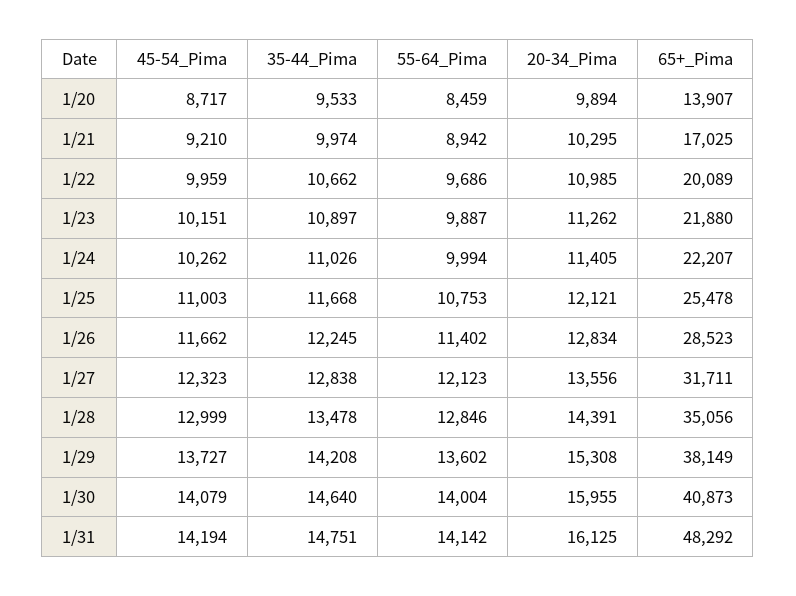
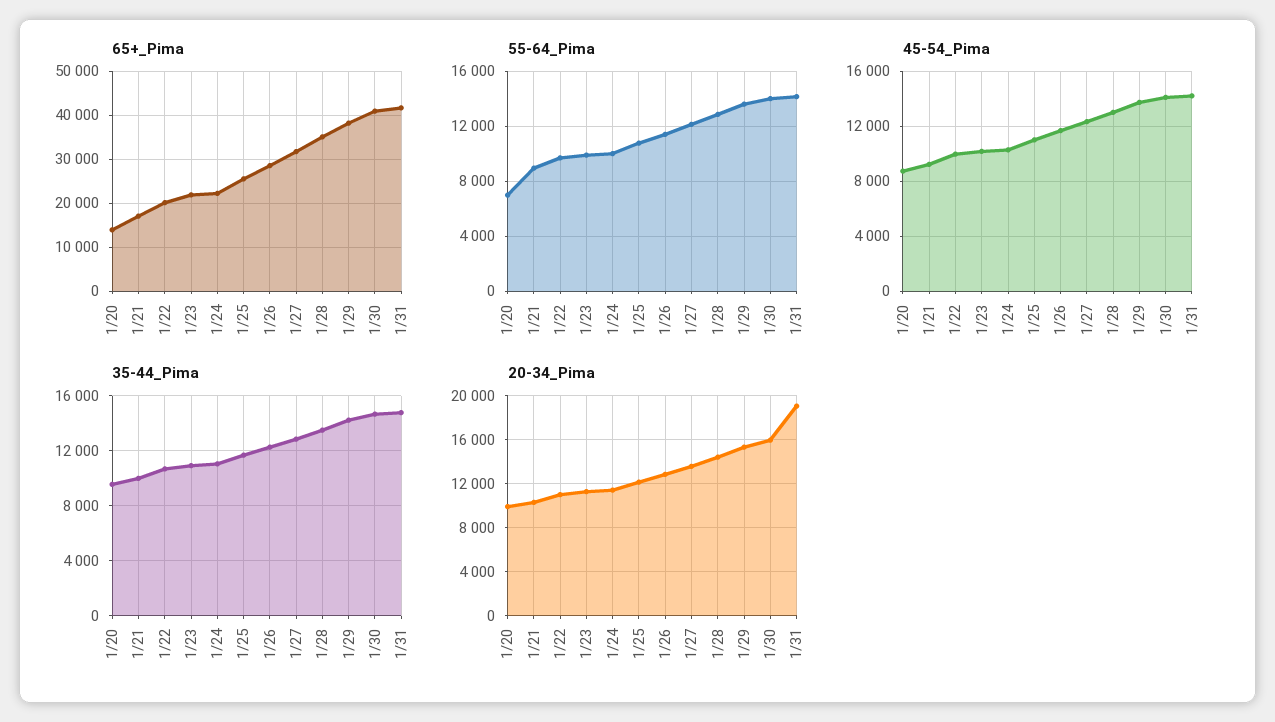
55-64_Pima, 1/20: 8459 -> 7000
20-34_Pima, 1/31: 16125 -> 19000
65+_Pima, 1/31: 48292 -> 42000

